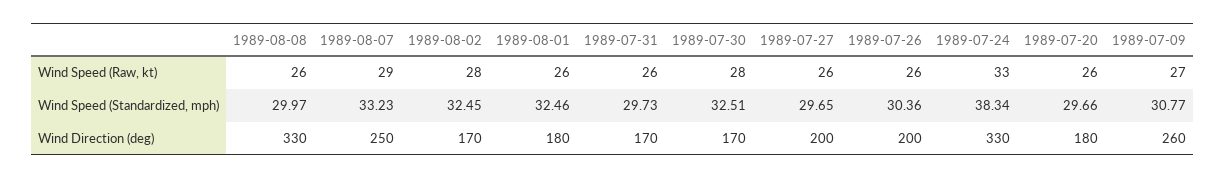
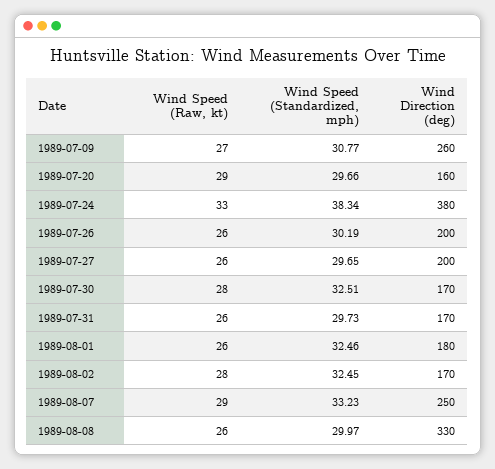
1989-07-20, Wind Speed (Raw, kt): 26 -> 29
1989-07-26, Wind Speed (Standardized, mph): 30.36 -> 30.19
1989-07-24, Wind Direction (deg): 330 -> 380
1989-07-20, Wind Direction (deg): 180 -> 160

